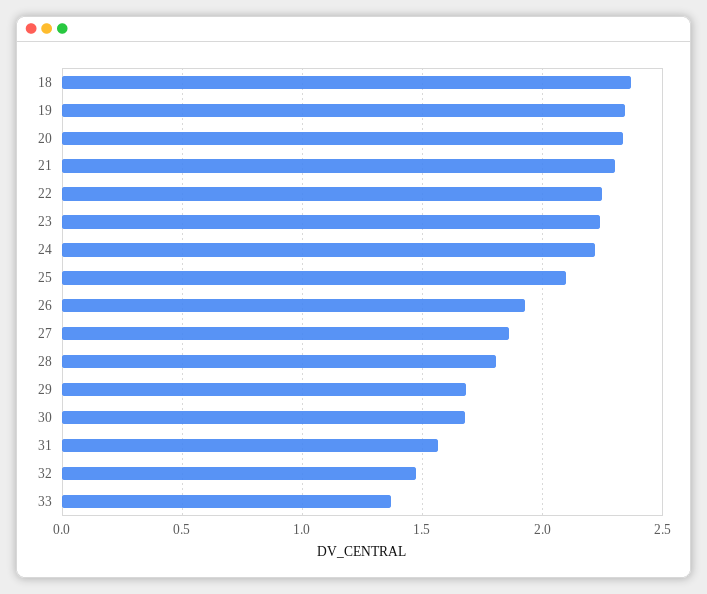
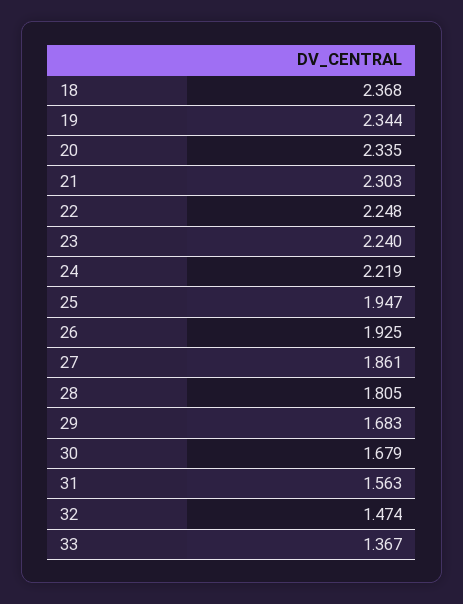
25: 2.1 -> 1.947

